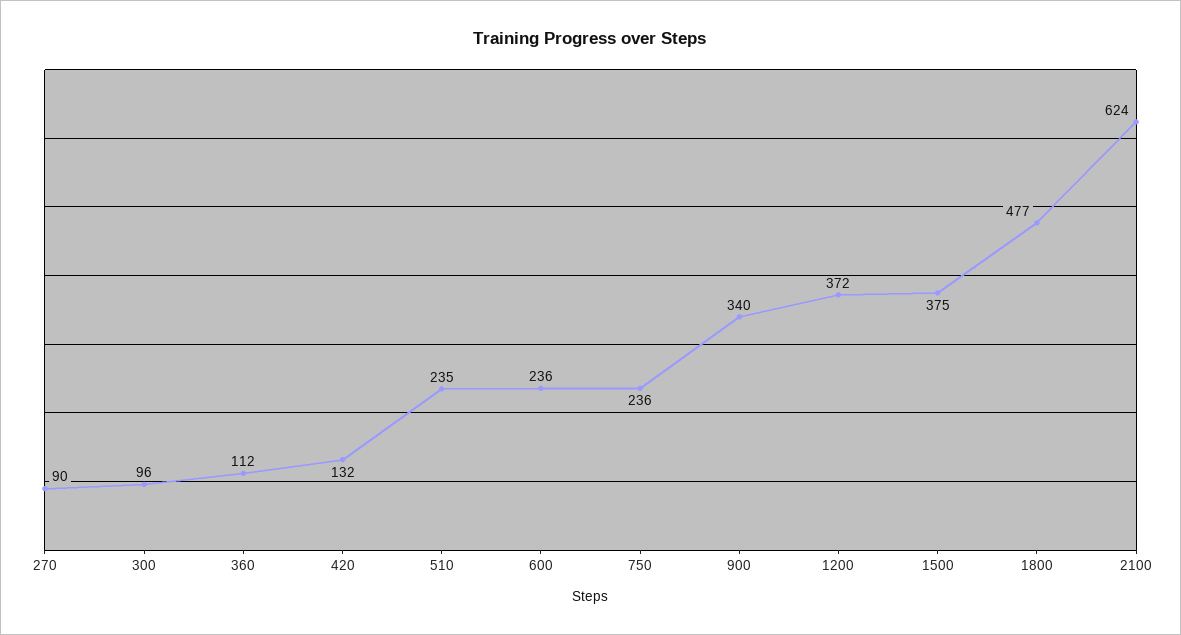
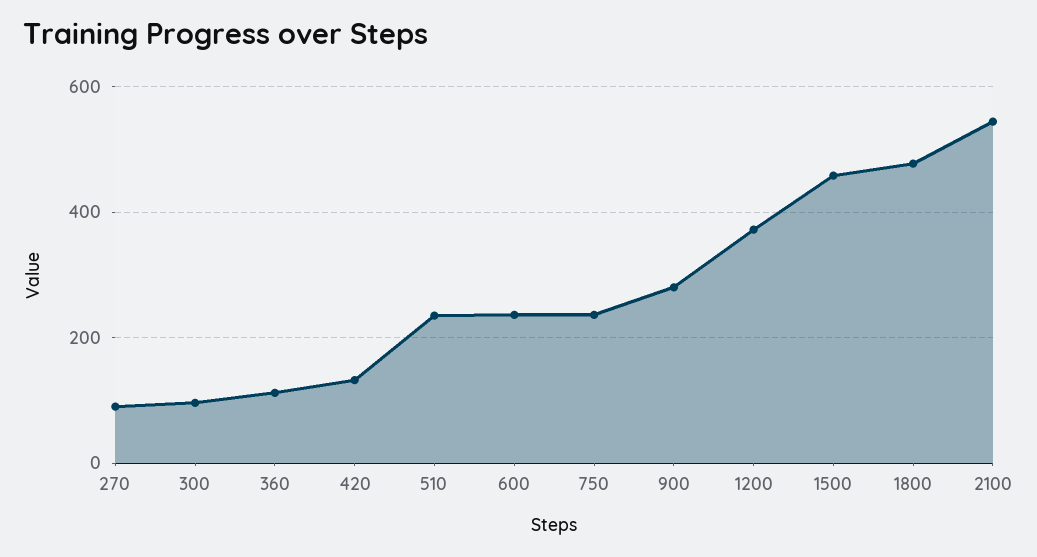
900: 340 -> 280
1500: 375 -> 460
2100: 624 -> 540

